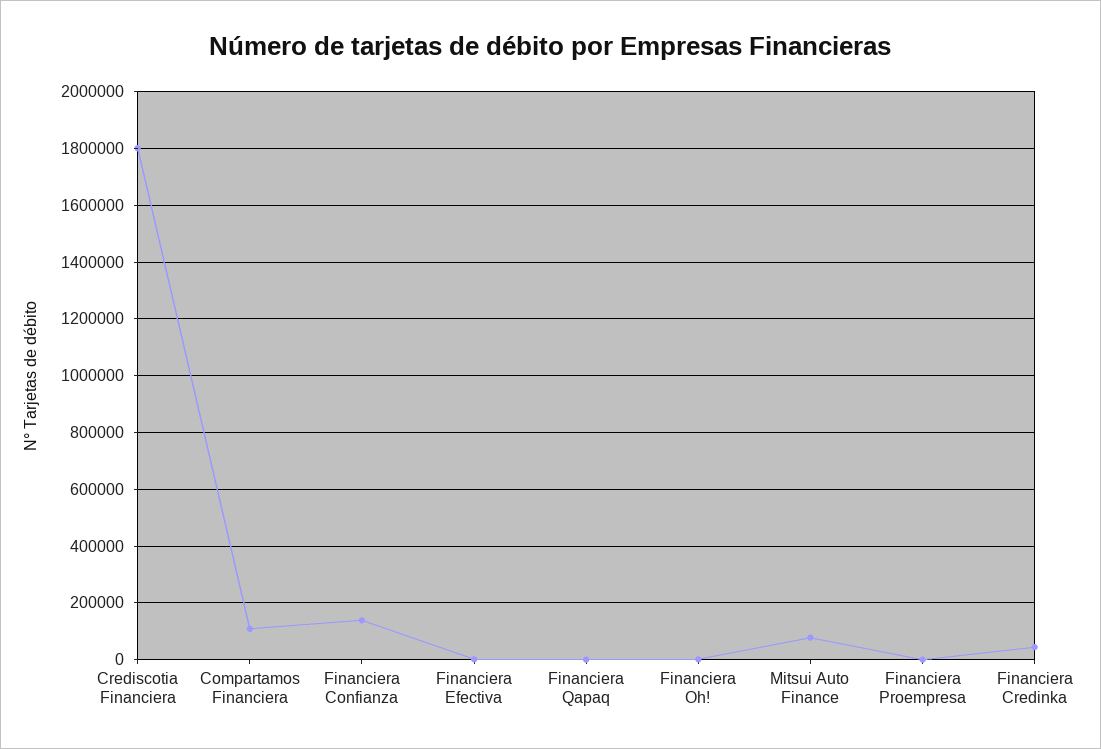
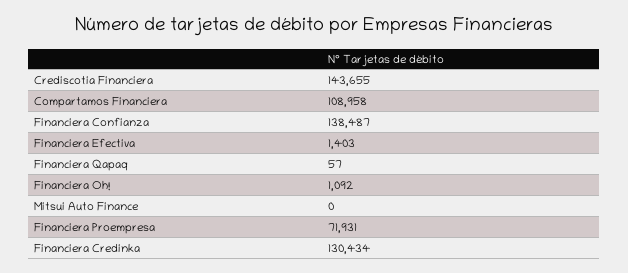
Crediscotia Financiera: 1800000 -> 143655
Mitsui Auto Finance: 75000 -> 0
Financiera Proempresa: 0 -> 71931
Financiera Credinka: 50000 -> 130434

